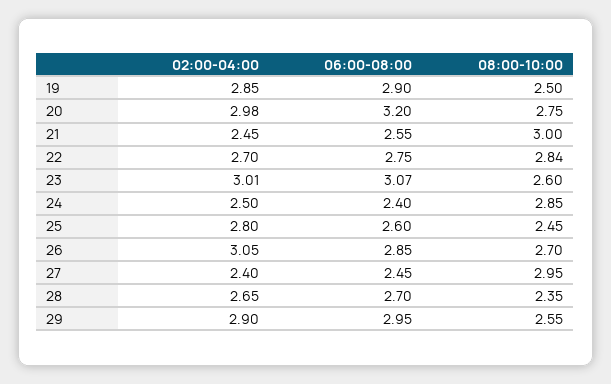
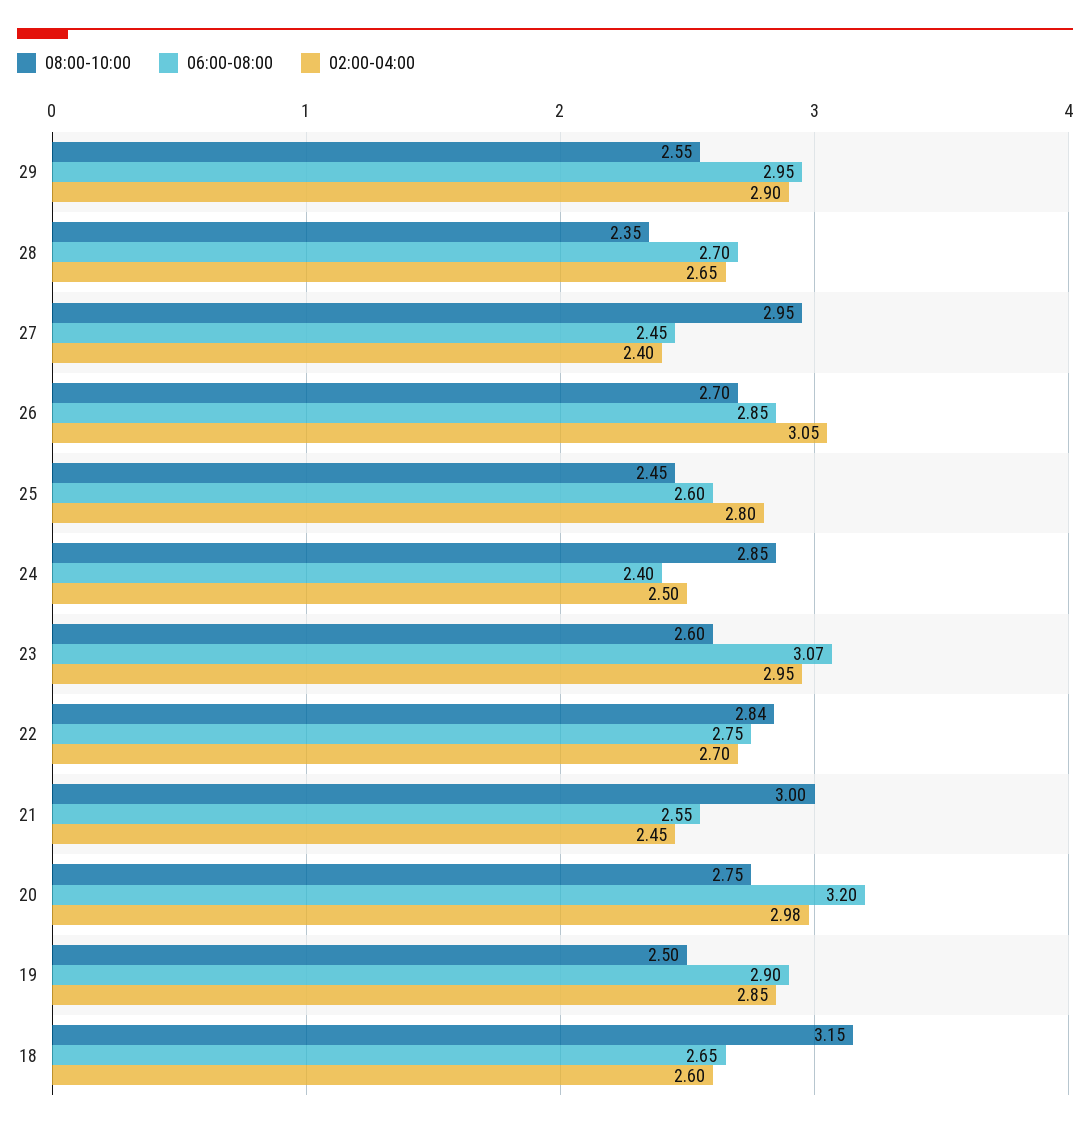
02:00-04:00, 23: 3.01 -> 2.95
08:00-10:00, 18: none -> 3.15
06:00-08:00, 18: none -> 2.65
02:00-04:00, 18: none -> 2.6

